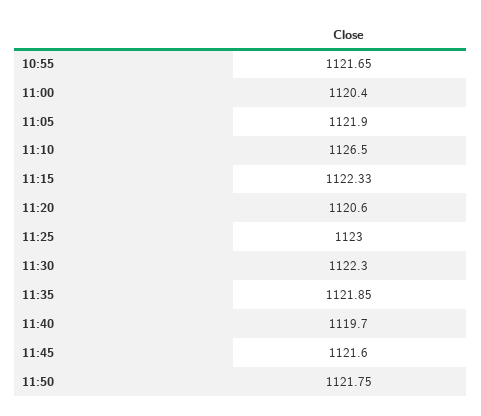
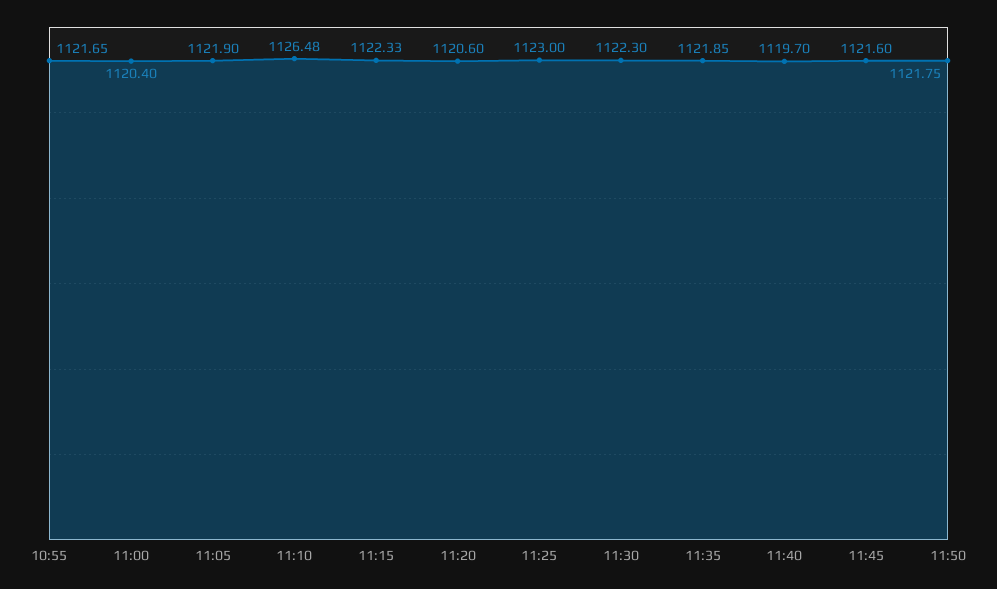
11:10: 1126.5 -> 1126.48

